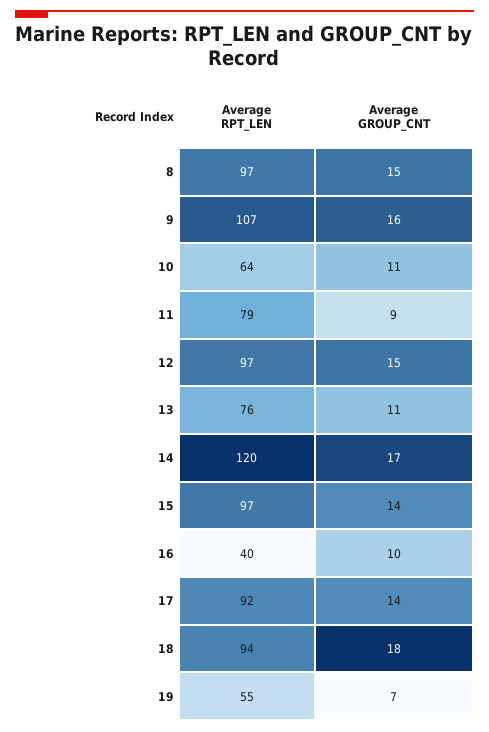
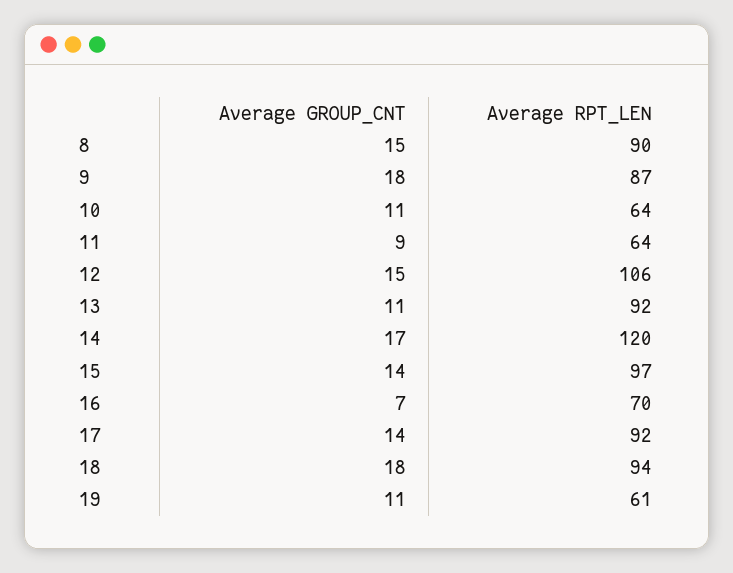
Average RPT_LEN, 8: 97 -> 90
Average RPT_LEN, 9: 107 -> 87
Average GROUP_CNT, 9: 16 -> 18
Average RPT_LEN, 11: 79 -> 64
Average RPT_LEN, 12: 97 -> 106
Average RPT_LEN, 13: 76 -> 92
Average RPT_LEN, 16: 40 -> 70
Average GROUP_CNT, 16: 10 -> 7
Average RPT_LEN, 19: 55 -> 61
Average GROUP_CNT, 19: 7 -> 11

